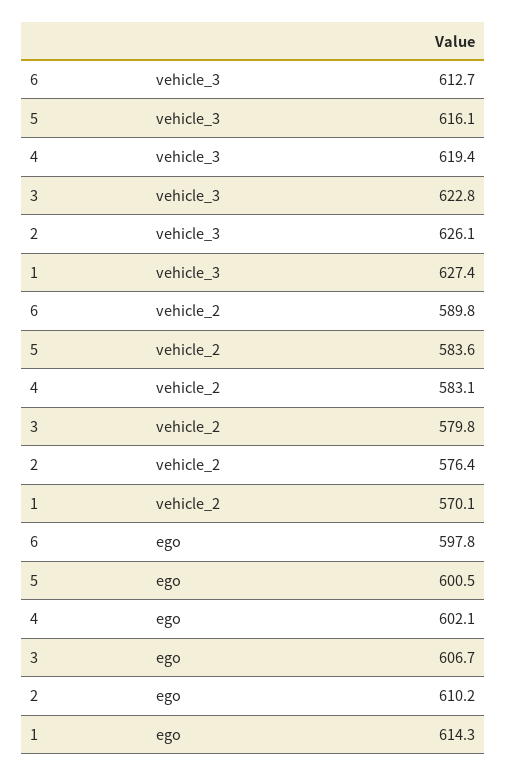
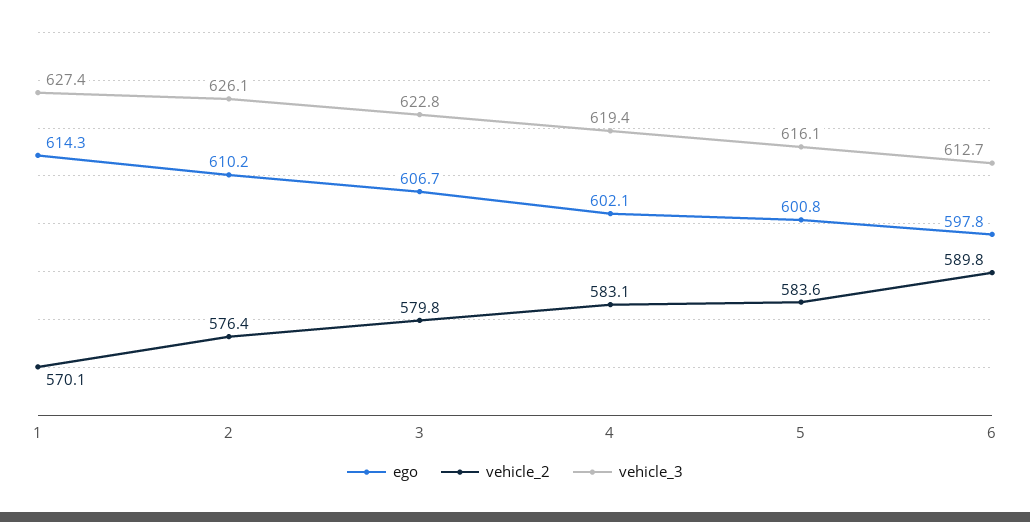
ego, 5: 600.5 -> 600.8

